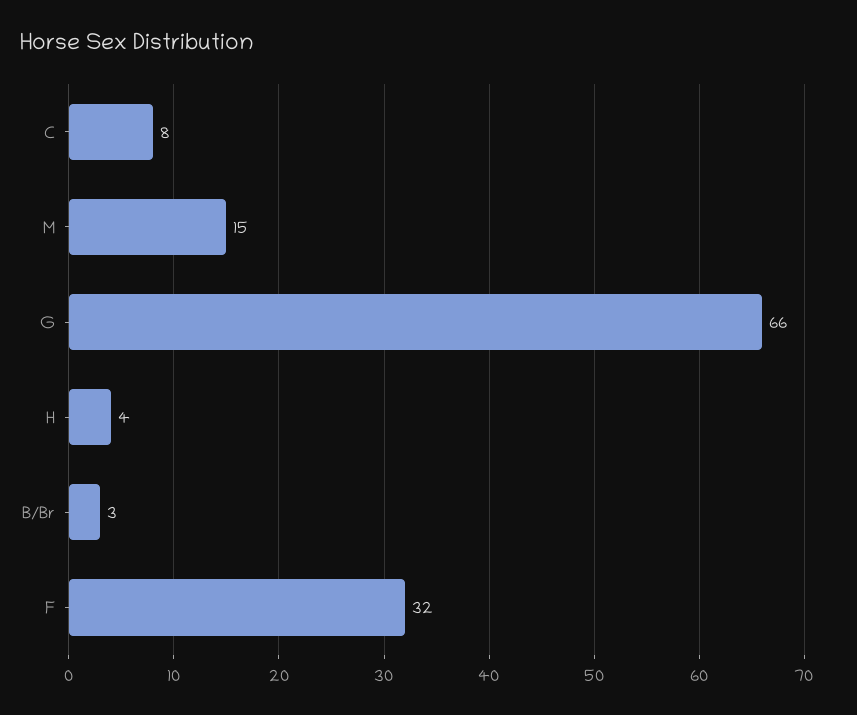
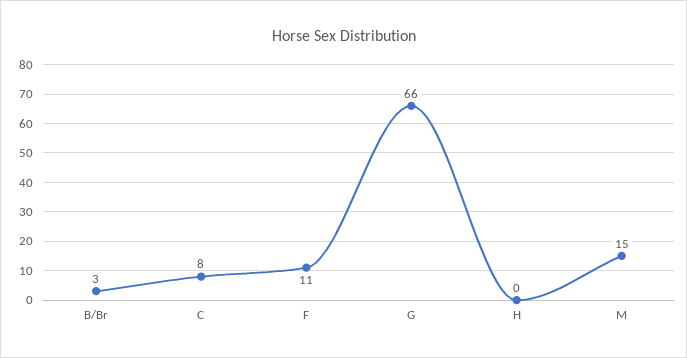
H: 4 -> 0
F: 32 -> 11

